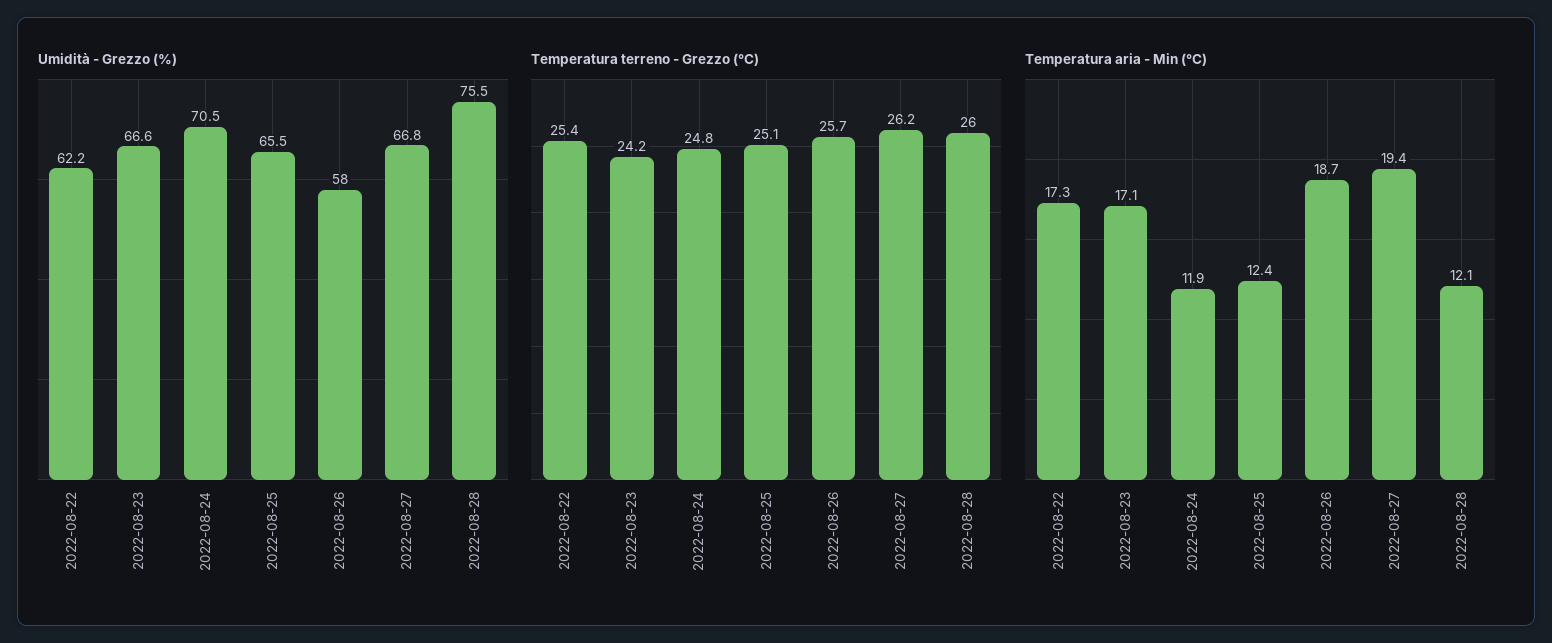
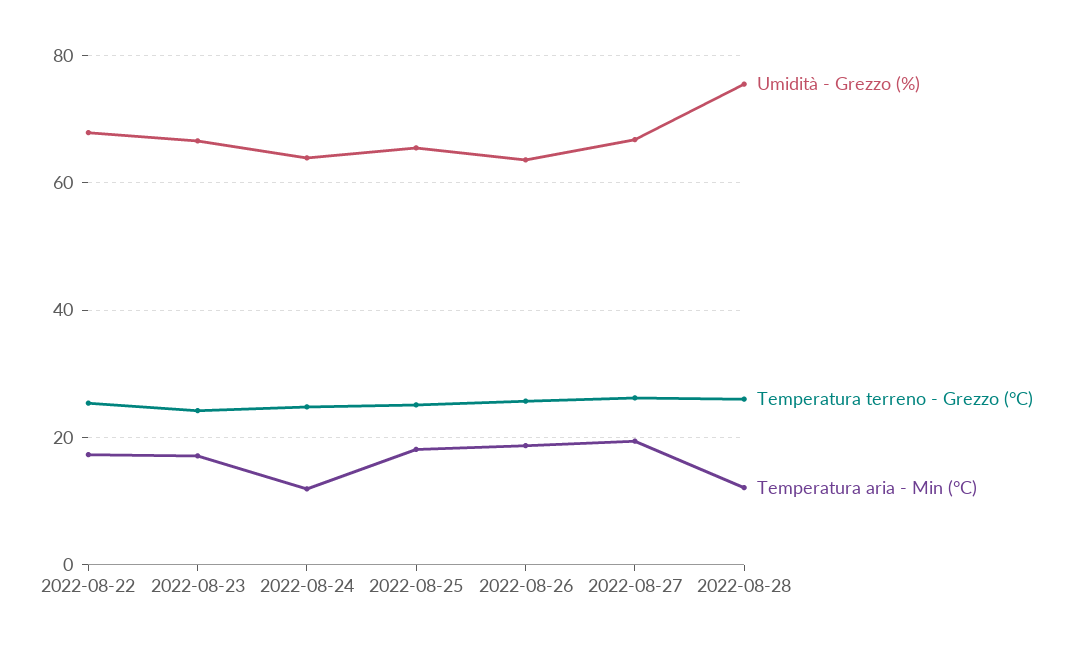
Umidità - Grezzo (%), 2022-08-22: 62.2 -> 68
Umidità - Grezzo (%), 2022-08-24: 70.5 -> 64
Umidità - Grezzo (%), 2022-08-26: 58 -> 64
Temperatura aria - Min (°C), 2022-08-25: 12.4 -> 18

